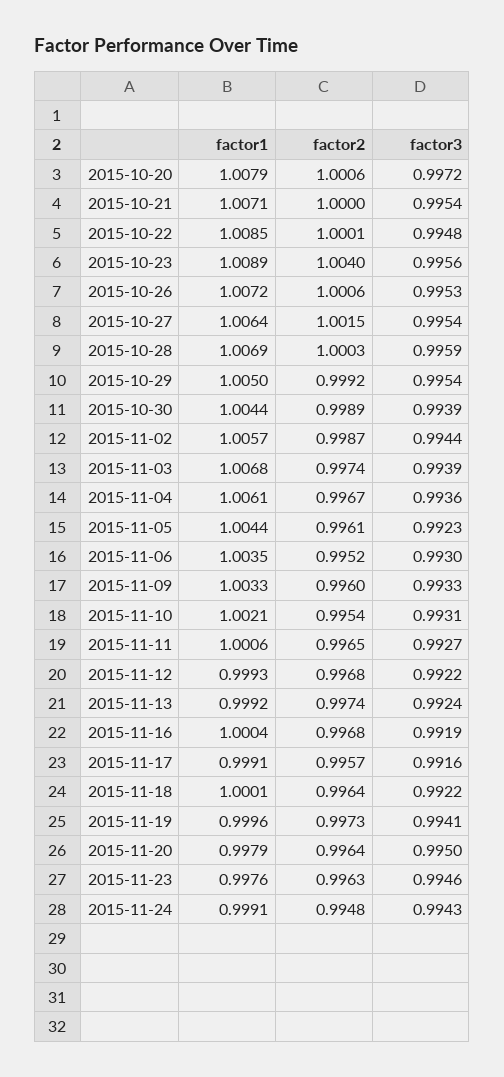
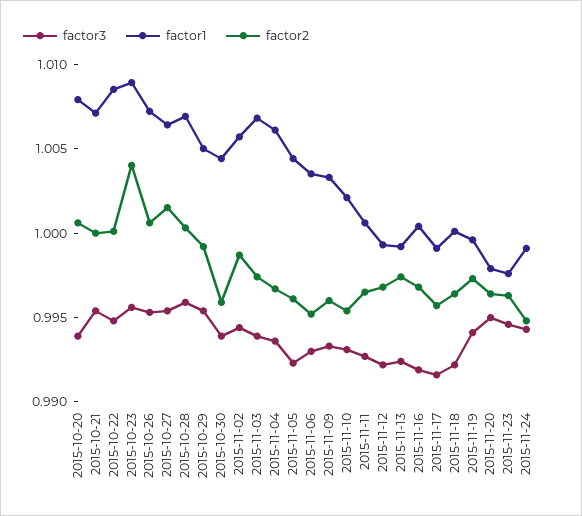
factor3, 2015-10-20: 0.9972 -> 0.994
factor2, 2015-10-30: 0.9989 -> 0.996

